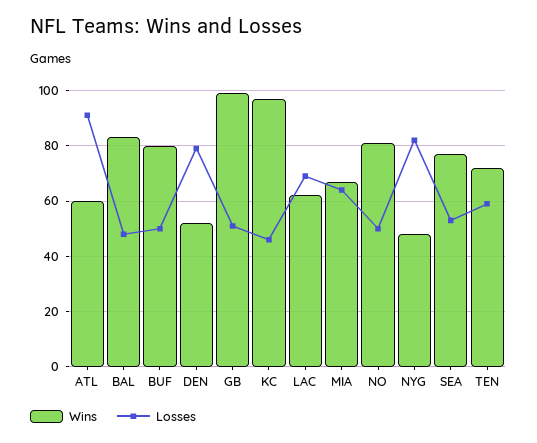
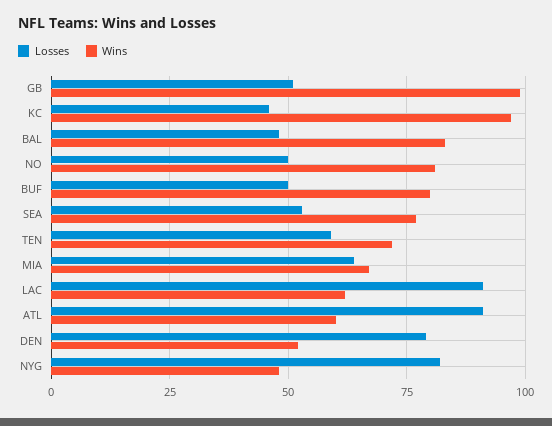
Losses, LAC: 70 -> 90

